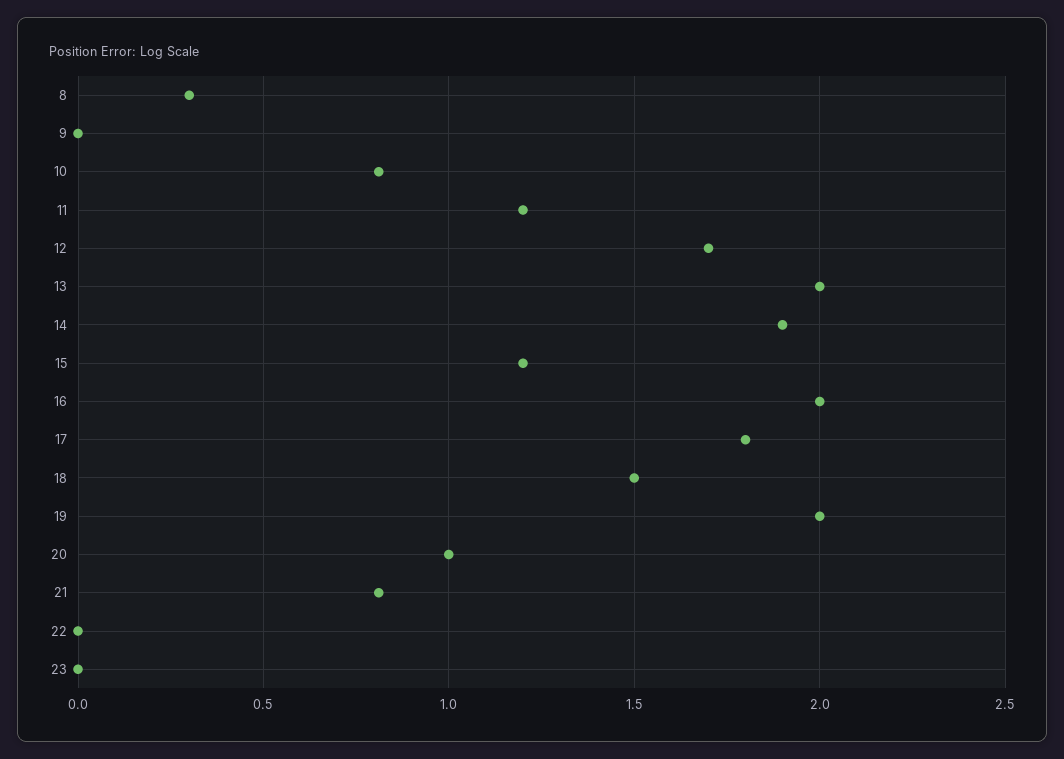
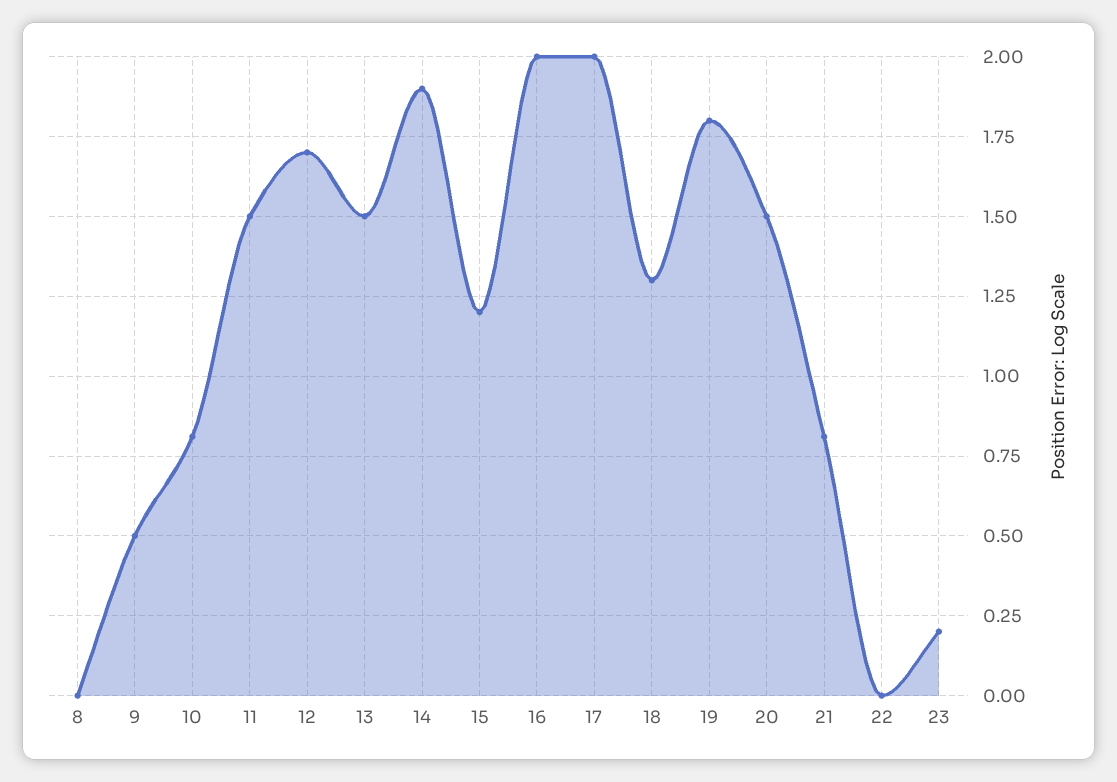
8: 0.3 -> 0
9: 0 -> 0.5
11: 1.2 -> 1.5
13: 2 -> 1.5
17: 1.8 -> 2
18: 1.5 -> 1.3
19: 2 -> 1.8
20: 1 -> 1.5
23: 0 -> 0.2

